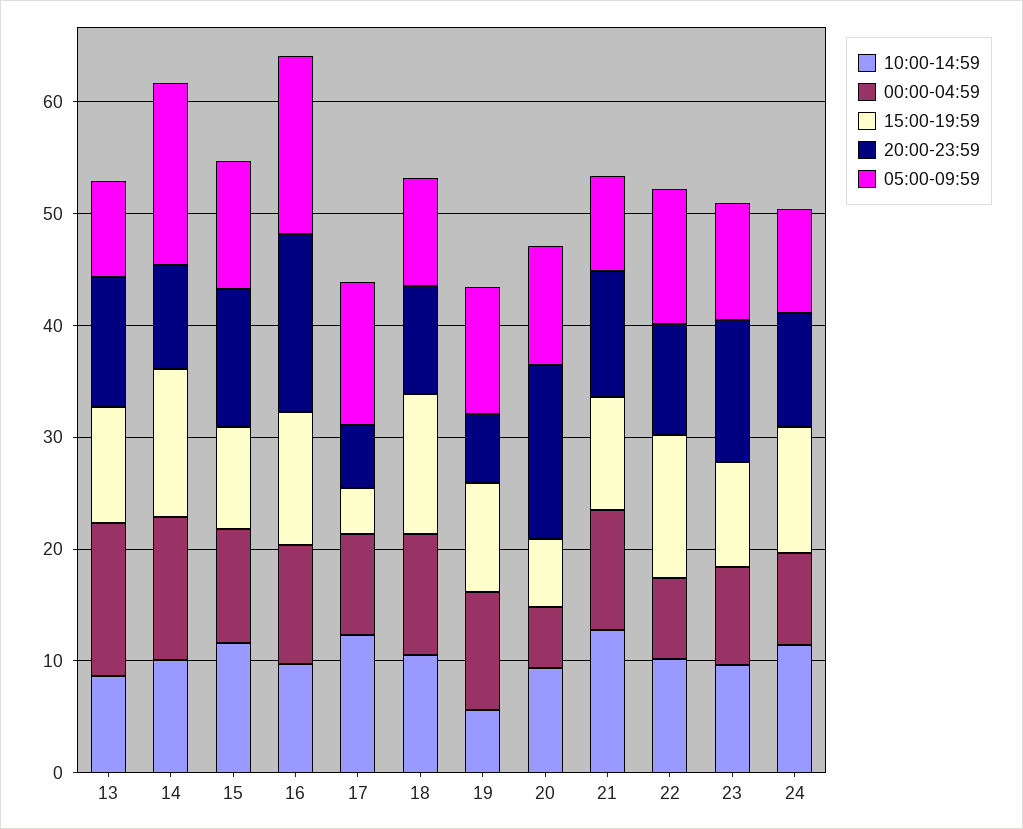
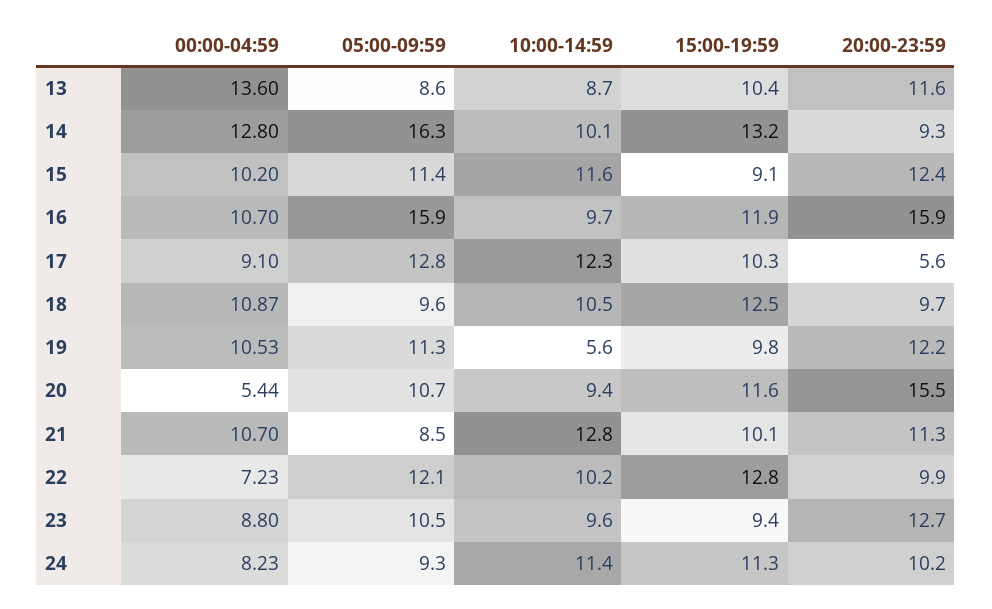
15:00-19:59, 17: 4 -> 10.3
20:00-23:59, 19: 6 -> 12.2
15:00-19:59, 20: 6 -> 11.6

